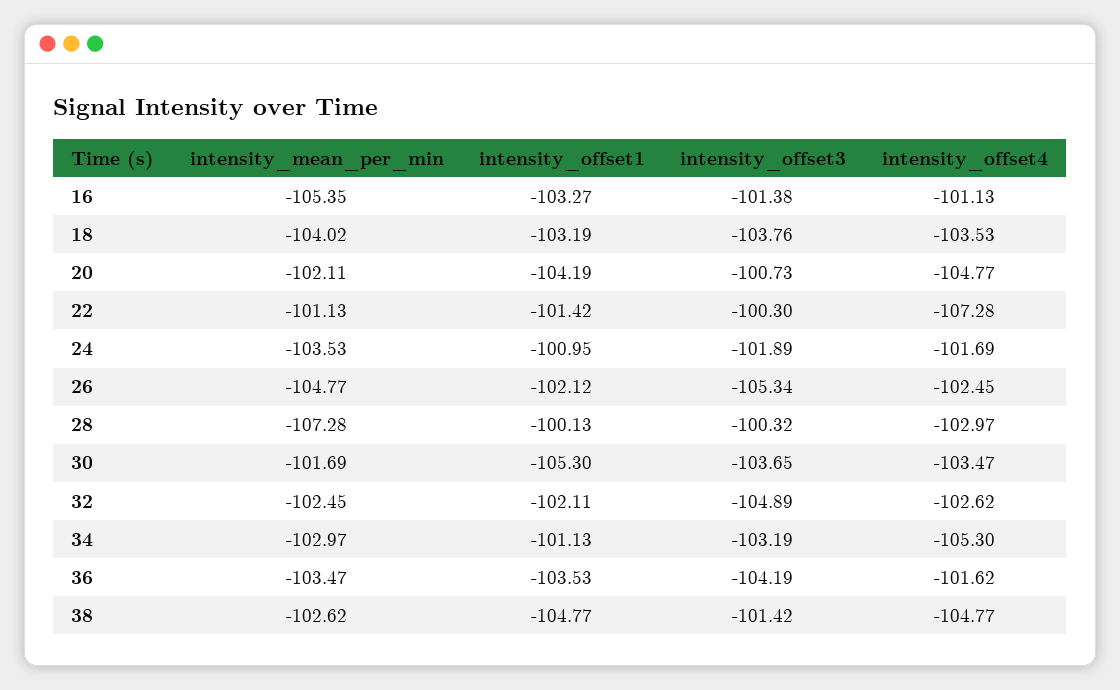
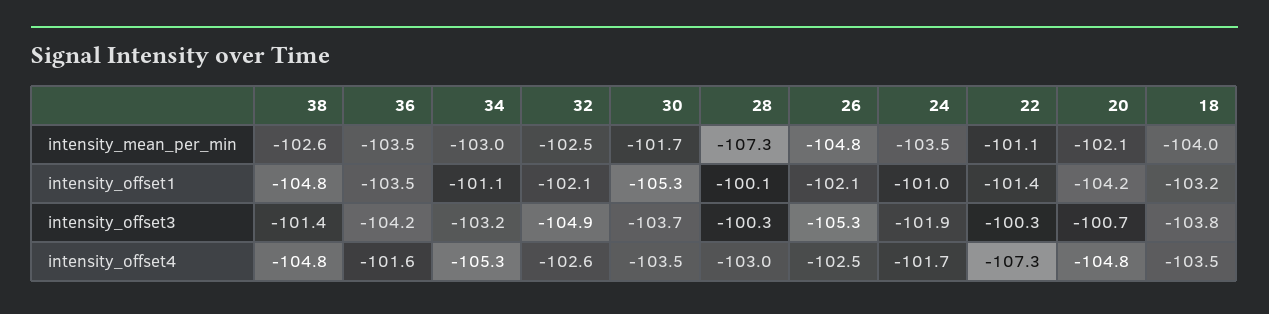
intensity_mean_per_min, 16: -105.35 -> none
intensity_offset1, 16: -103.27 -> none
intensity_offset3, 16: -101.38 -> none
intensity_offset4, 16: -101.13 -> none

